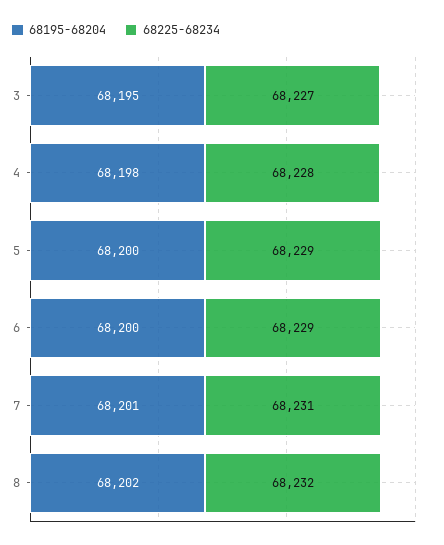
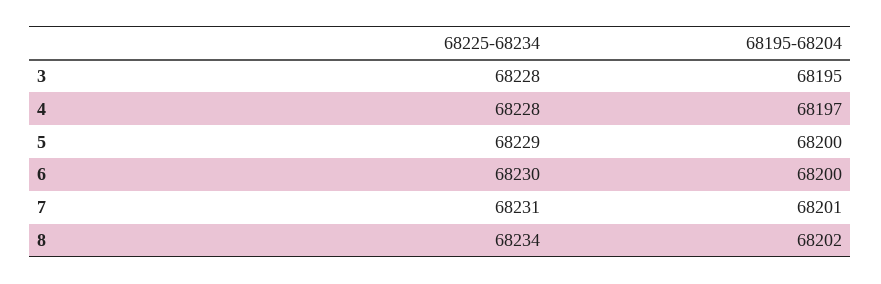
68225-68234, 3: 68227 -> 68228
68195-68204, 4: 68198 -> 68197
68225-68234, 6: 68229 -> 68230
68225-68234, 8: 68232 -> 68234

